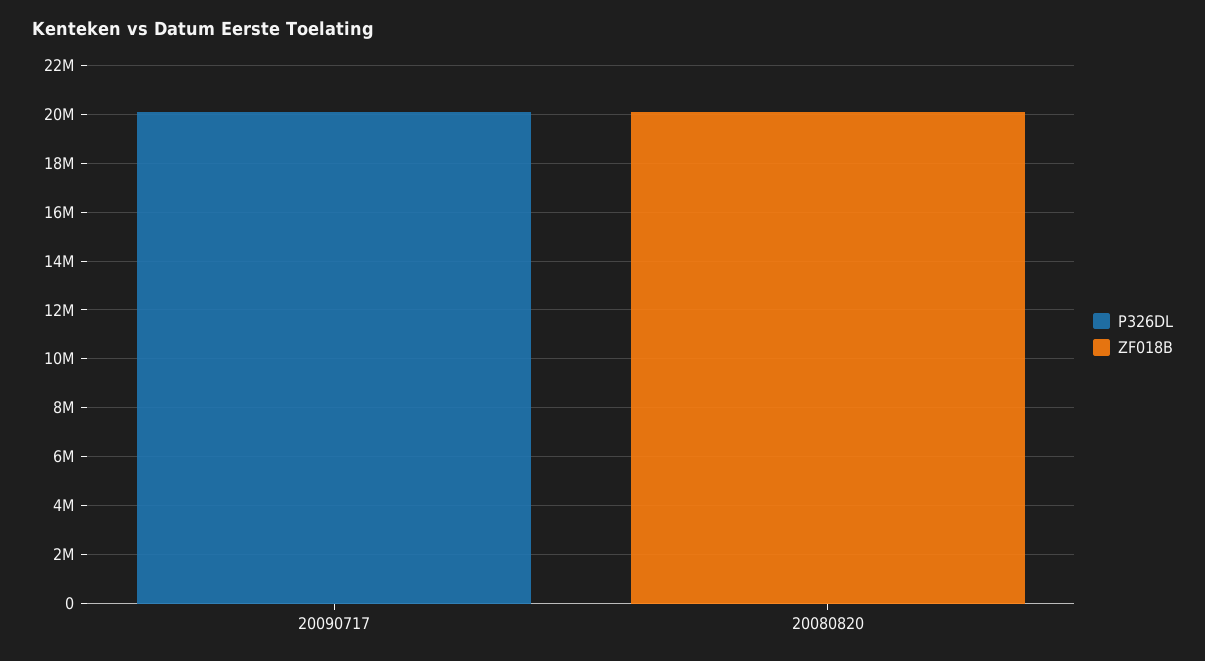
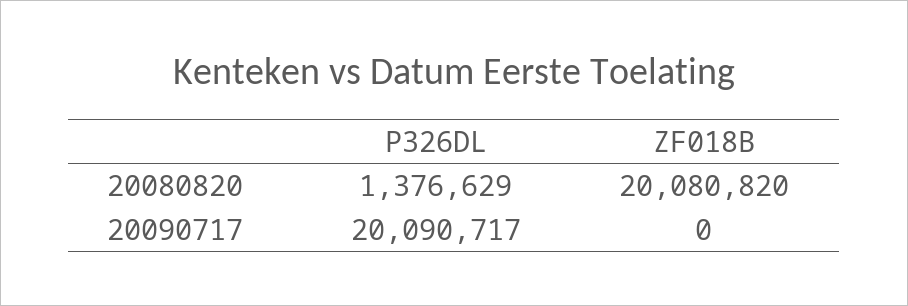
P326DL, 20080820: 0 -> 1376629

